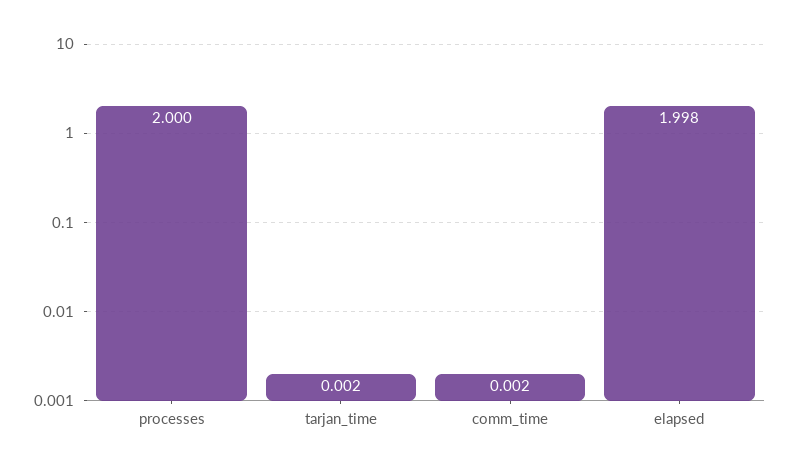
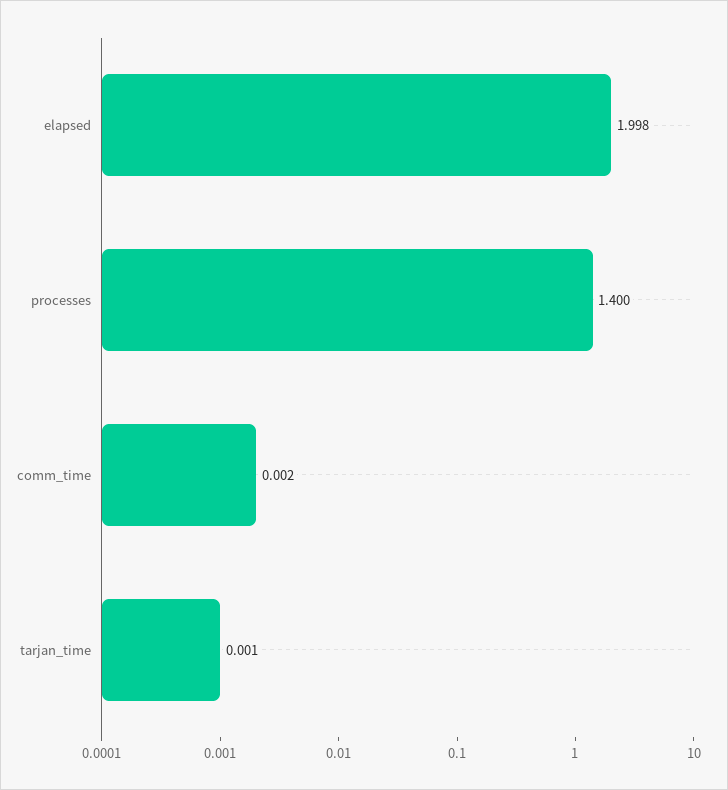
processes: 2 -> 1.4
tarjan_time: 0.002 -> 0.001

